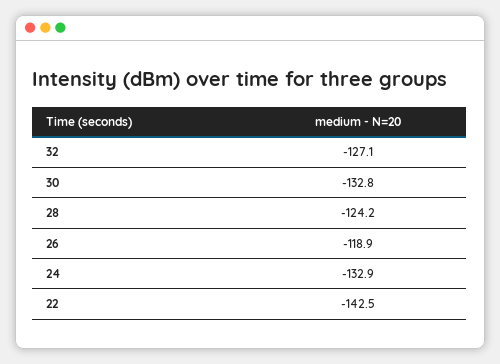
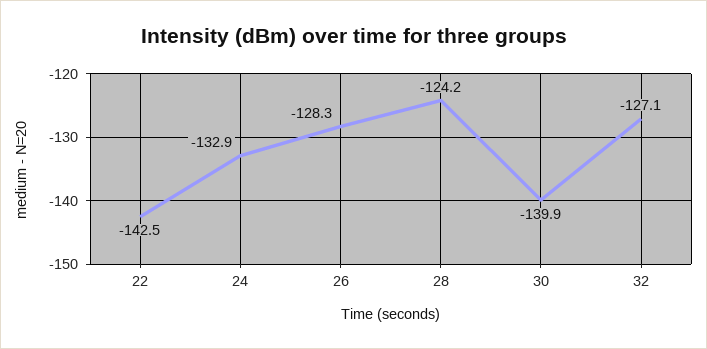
30: -132.8 -> -139.9
26: -118.9 -> -128.3

